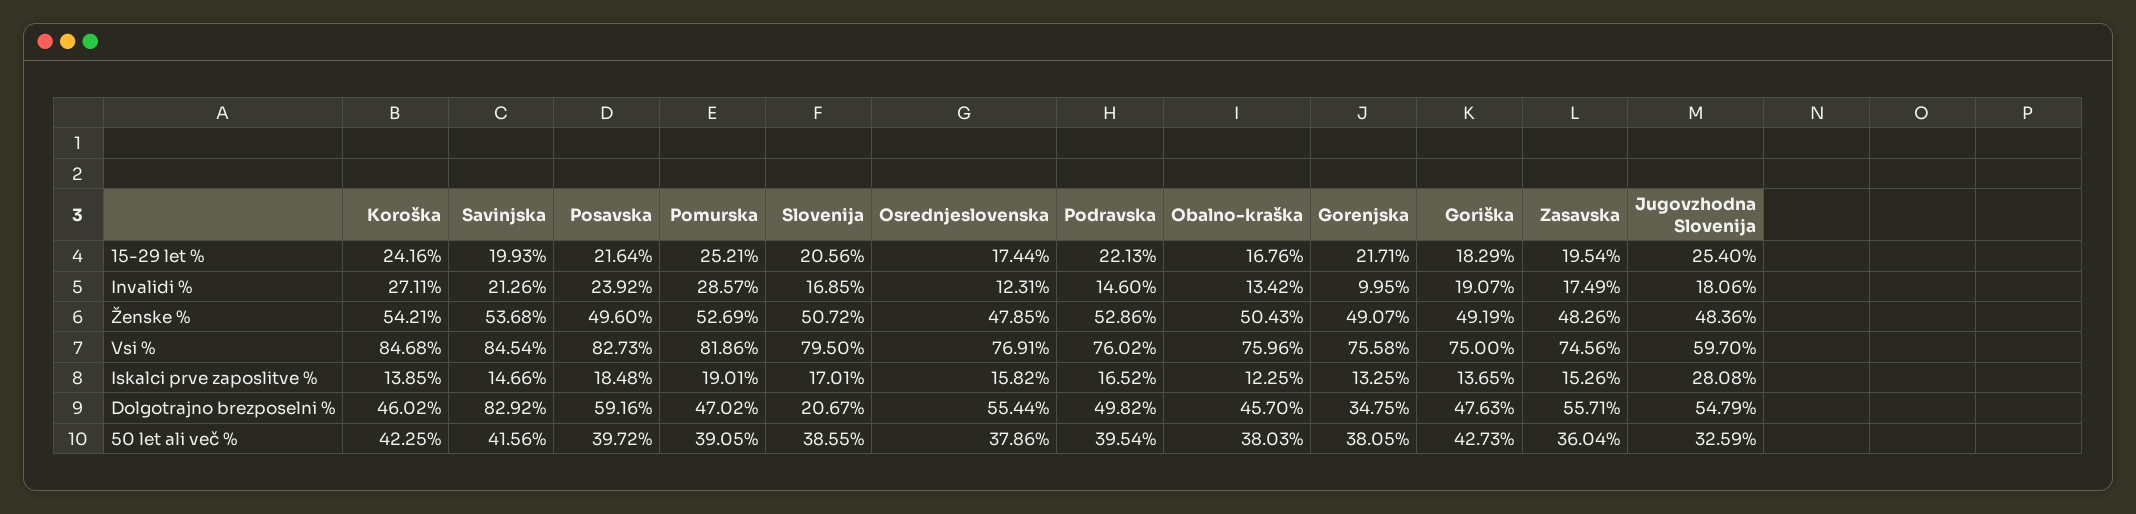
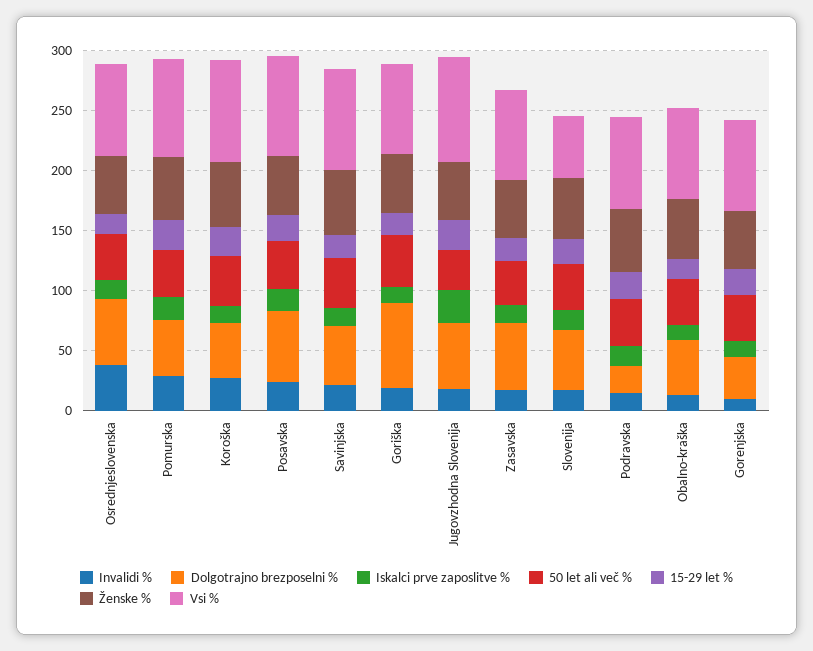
Invalidi %, Osrednjeslovenska: 12.31 -> 40
Vsi %, Slovenija: 79.5 -> 50
Vsi %, Jugovzhodna Slovenija: 59.7 -> 90
Dolgotrajno brezposelni %, Savinjska: 82.92 -> 50
Dolgotrajno brezposelni %, Slovenija: 20.67 -> 50
Dolgotrajno brezposelni %, Podravska: 49.82 -> 20
Dolgotrajno brezposelni %, Goriška: 47.63 -> 70

